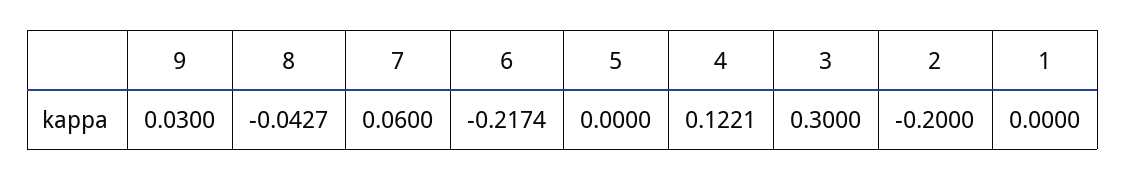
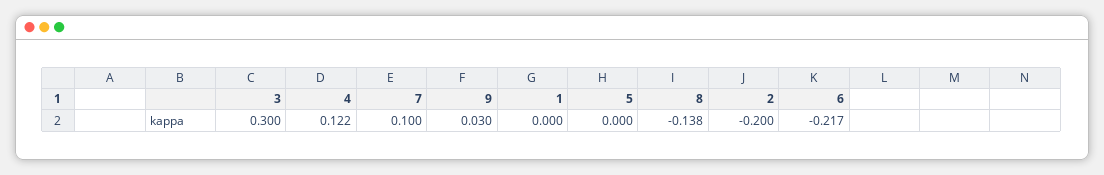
8: -0.0427 -> -0.138
7: 0.06 -> 0.1

